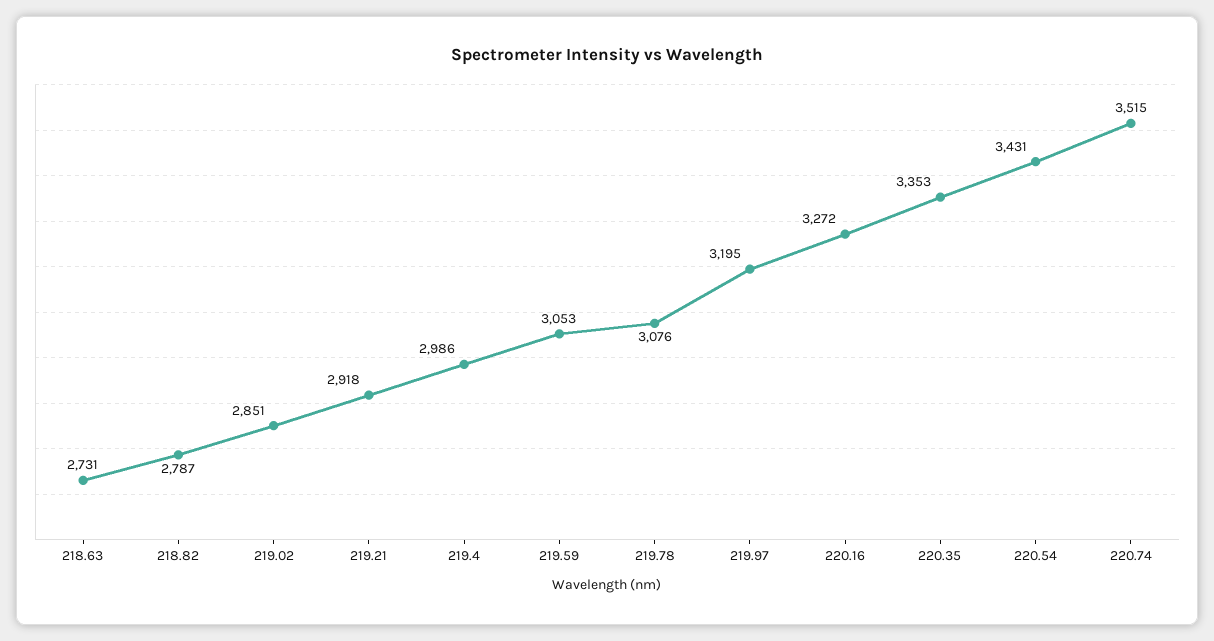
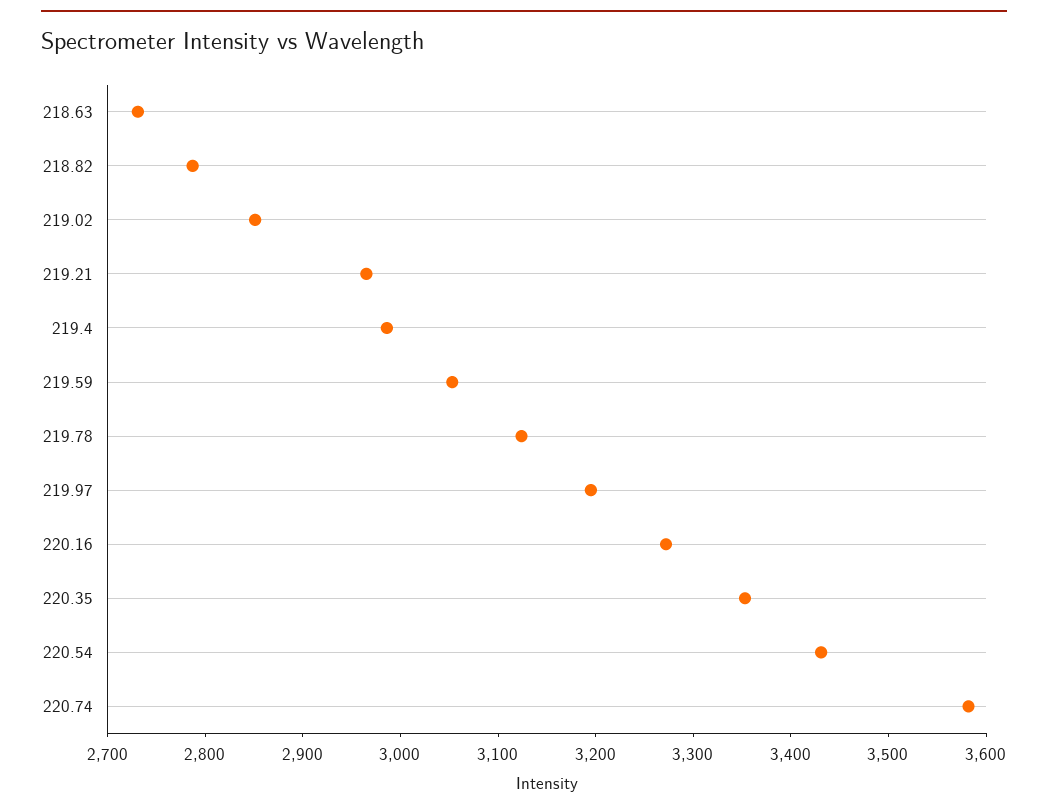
219.21: 2918 -> 2960
219.78: 3076 -> 3120
220.74: 3515 -> 3580

